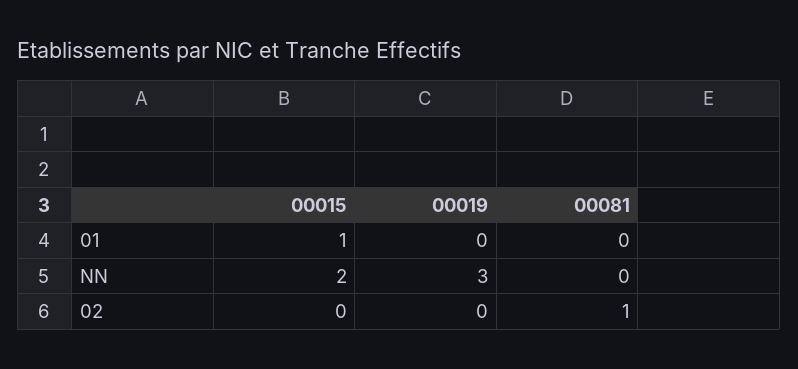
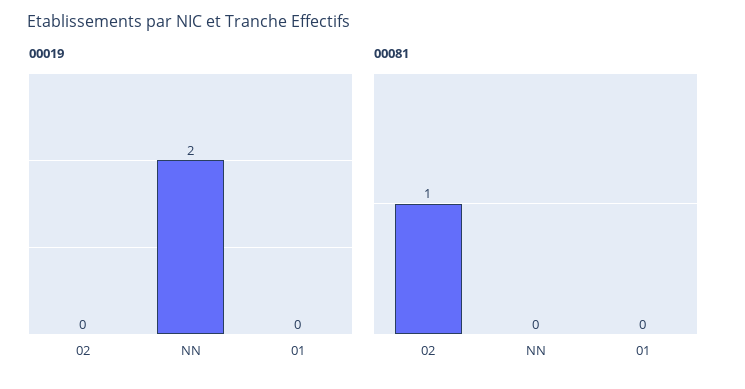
00015, 01: 1 -> none
00015, NN: 2 -> none
00019, NN: 3 -> 2
00015, 02: 0 -> none

